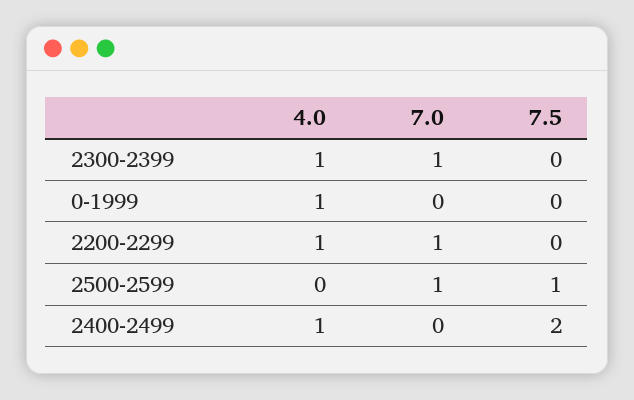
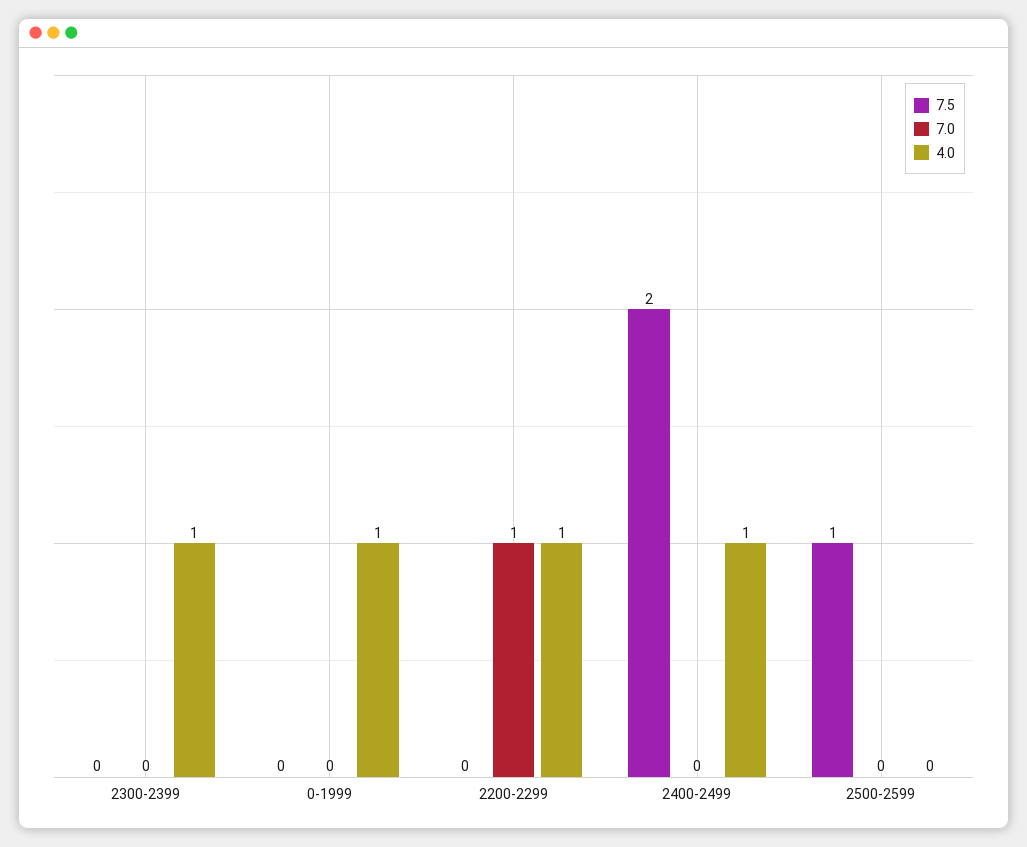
7.0, 2300-2399: 1 -> 0
7.0, 2500-2599: 1 -> 0

